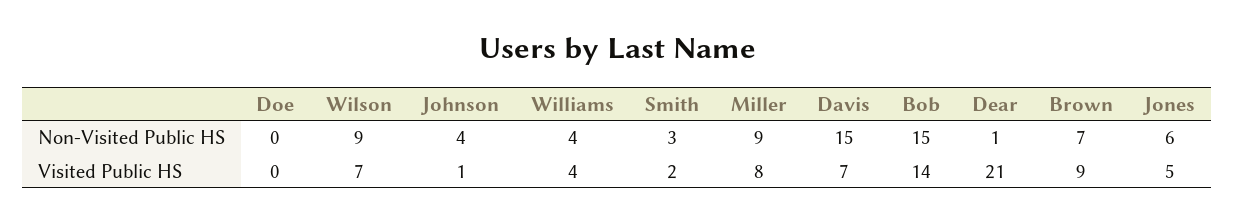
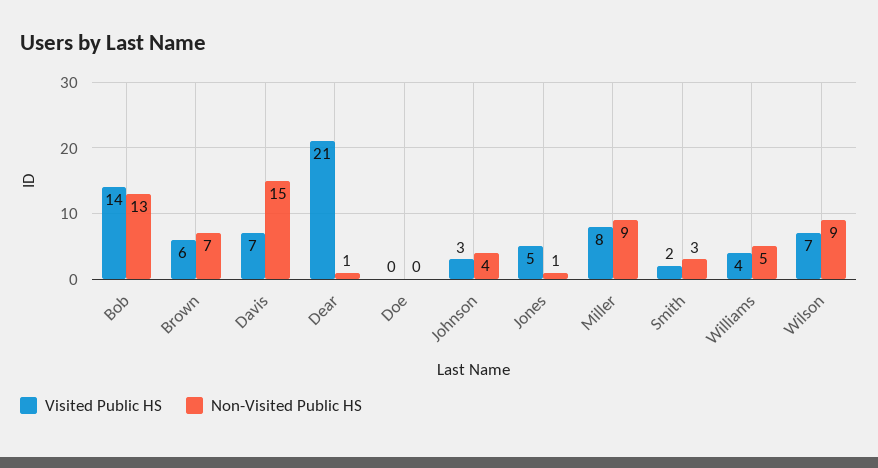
Non-Visited Public HS, Williams: 4 -> 5
Non-Visited Public HS, Bob: 15 -> 13
Non-Visited Public HS, Jones: 6 -> 1
Visited Public HS, Johnson: 1 -> 3
Visited Public HS, Brown: 9 -> 6

